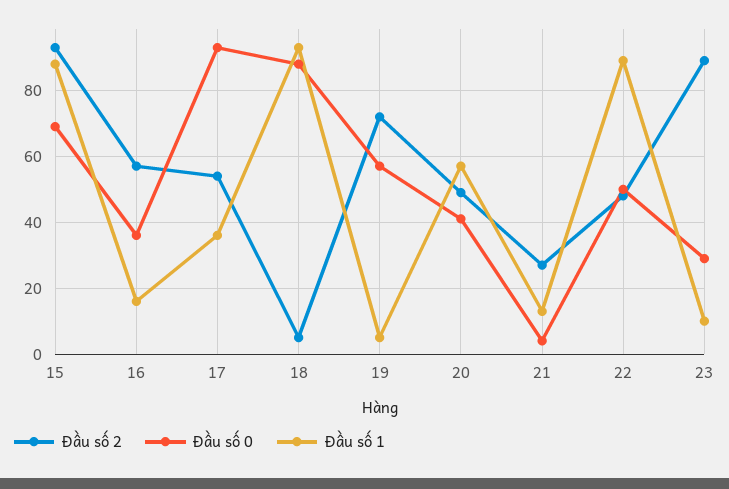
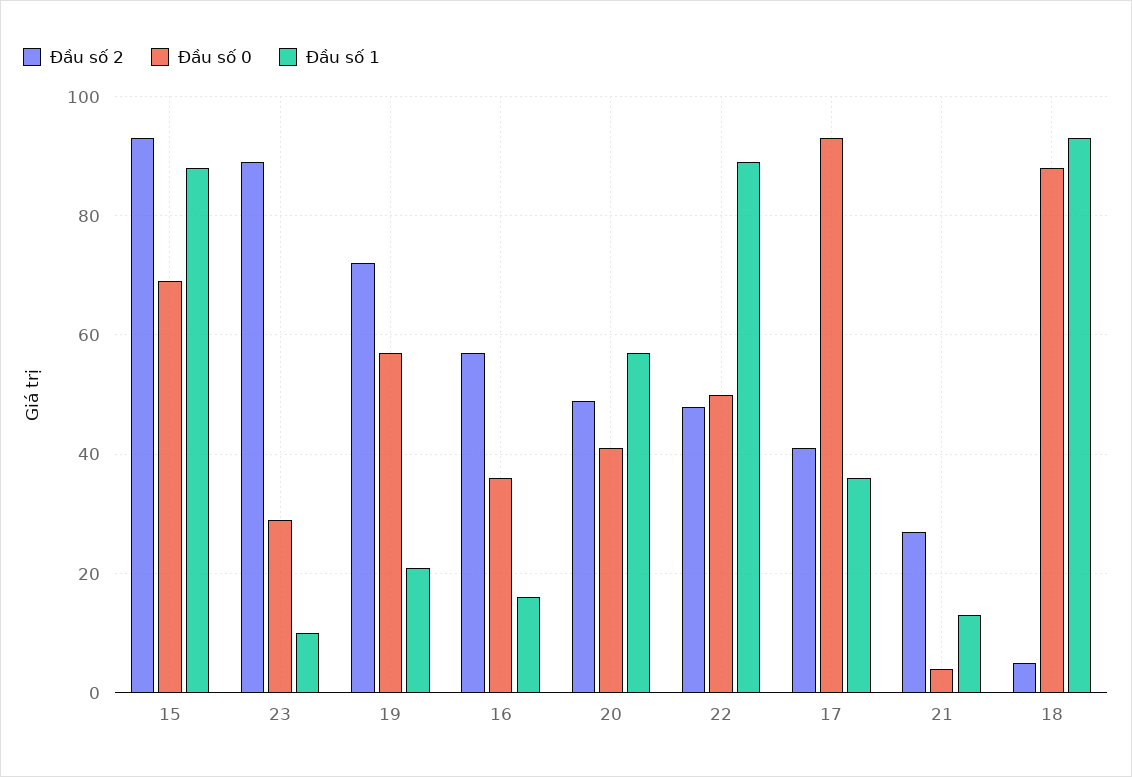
Đầu số 2, 17: 55 -> 40
Đầu số 1, 19: 5 -> 20

